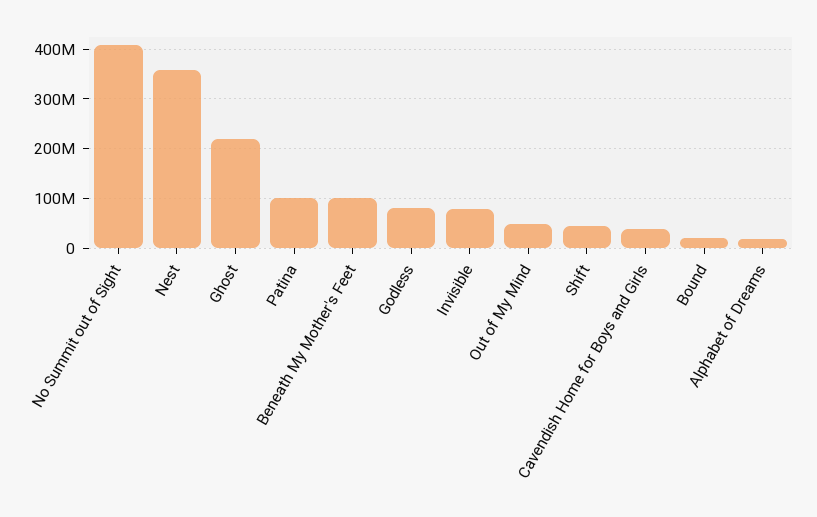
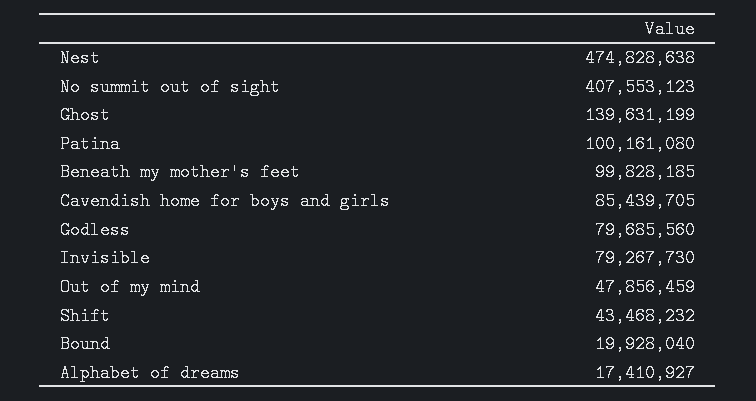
Nest: 360000000 -> 474828638
Ghost: 220000000 -> 139631199
Cavendish Home for Boys and Girls: 40000000 -> 85439705

